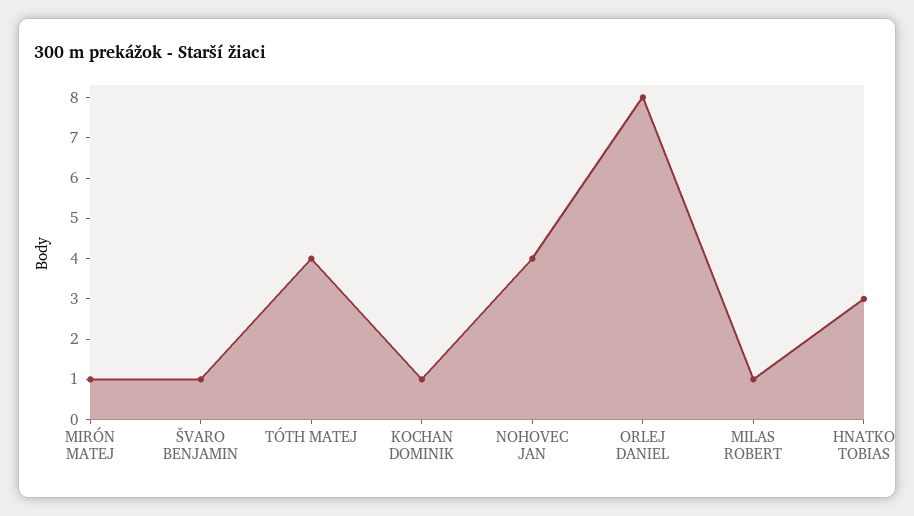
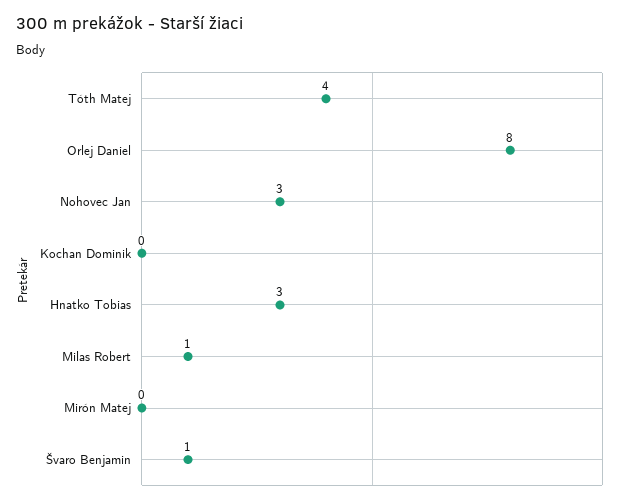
MIRÓN MATEJ: 1 -> 0
KOCHAN DOMINIK: 1 -> 0
NOHOVEC JAN: 4 -> 3

